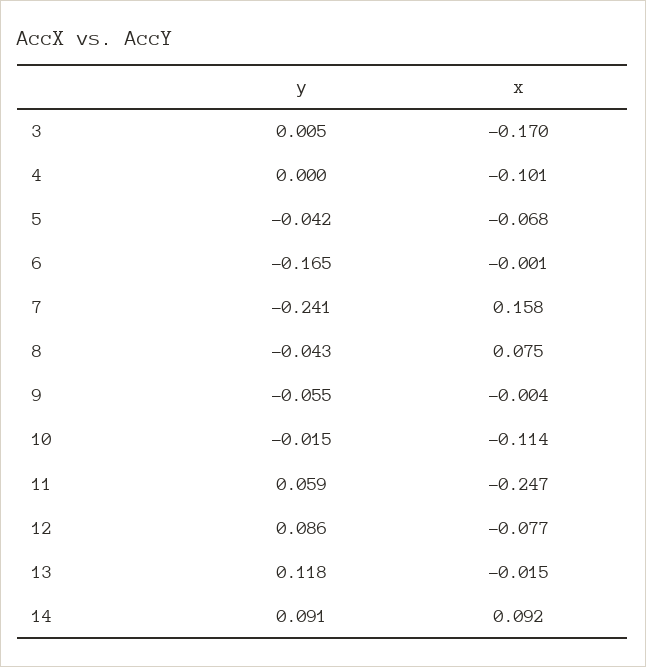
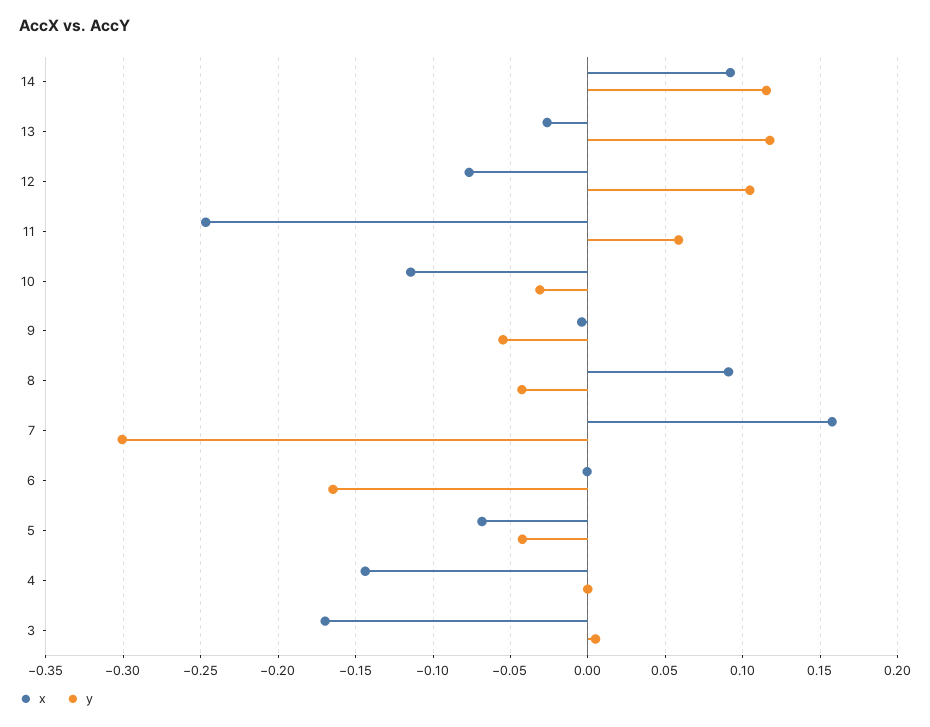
x, 4: -0.101 -> -0.145
y, 7: -0.241 -> -0.3
x, 8: 0.075 -> 0.09
y, 10: -0.015 -> -0.03
y, 12: 0.086 -> 0.105
x, 13: -0.015 -> -0.025
y, 14: 0.091 -> 0.115

